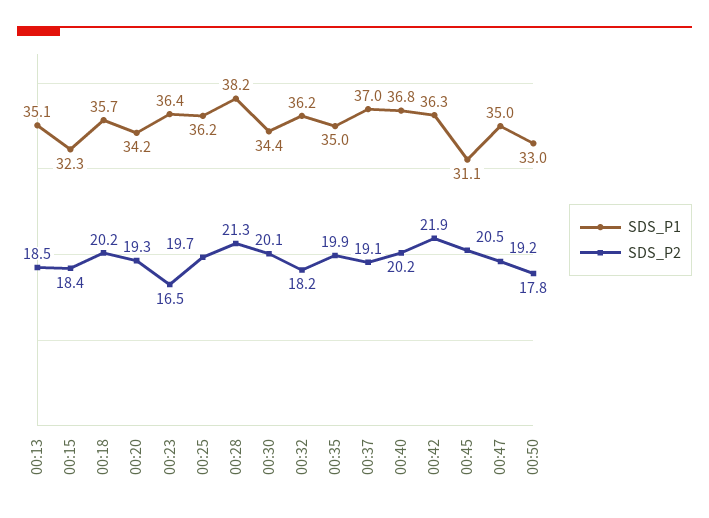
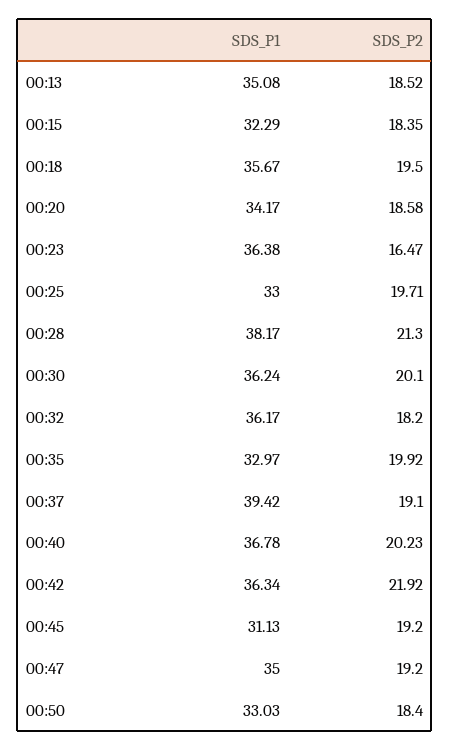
SDS_P2, 00:18: 20.2 -> 19.5
SDS_P2, 00:20: 19.3 -> 18.58
SDS_P1, 00:25: 36.2 -> 33
SDS_P1, 00:30: 34.4 -> 36.24
SDS_P1, 00:35: 35 -> 32.97
SDS_P1, 00:37: 37 -> 39.42
SDS_P2, 00:45: 20.5 -> 19.2
SDS_P2, 00:50: 17.8 -> 18.4

